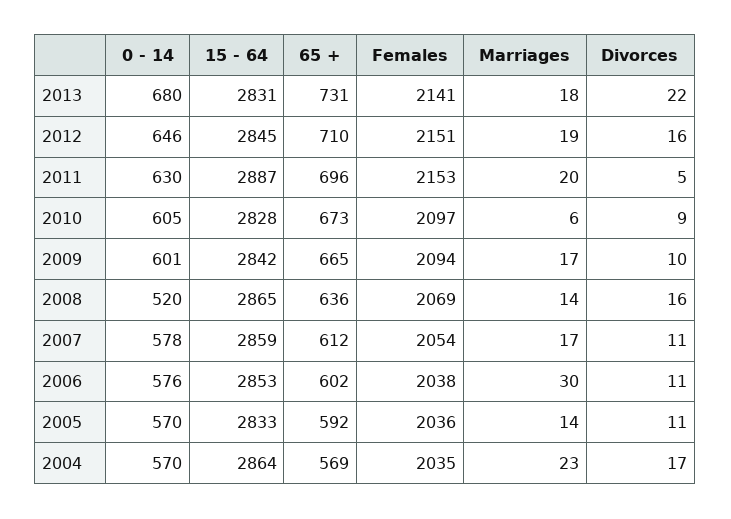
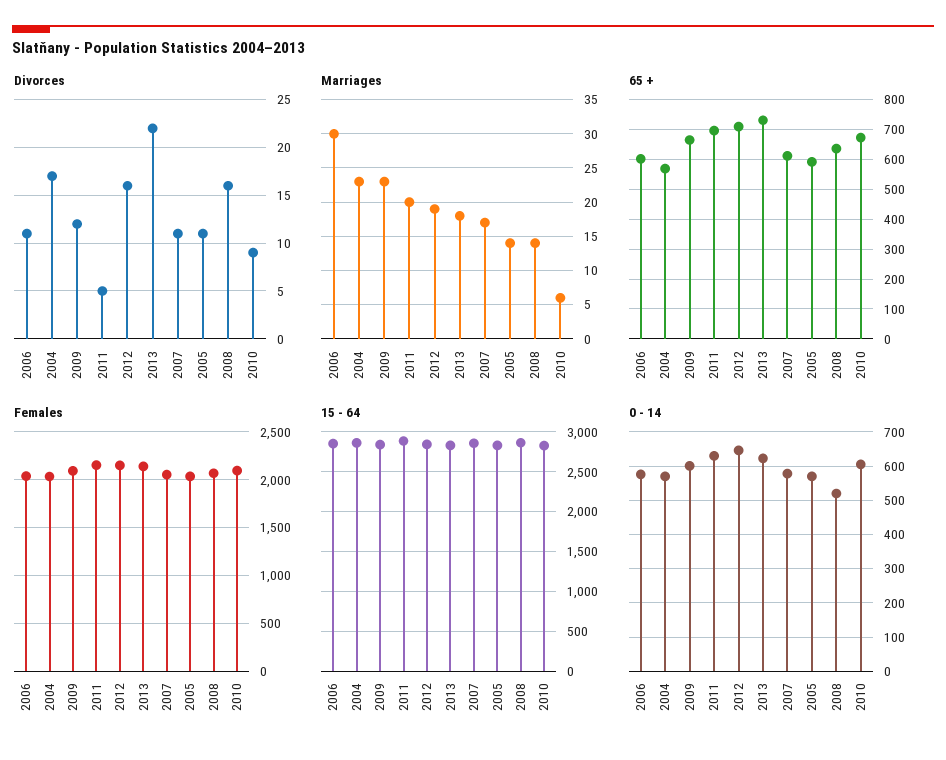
0 - 14, 2013: 680 -> 620
Marriages, 2009: 17 -> 23
Divorces, 2009: 10 -> 12

